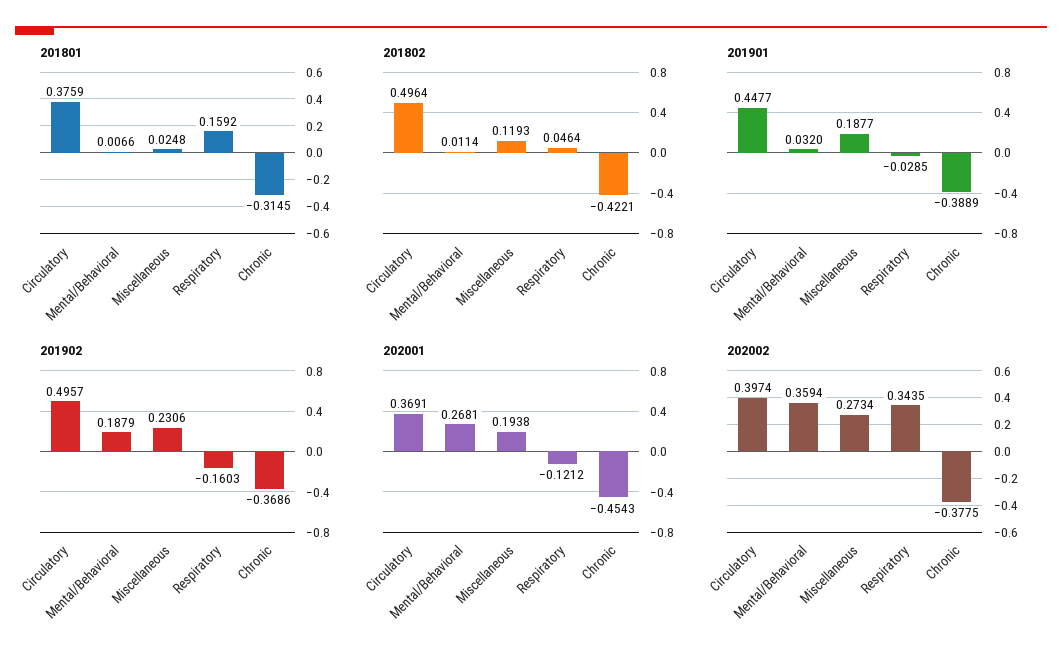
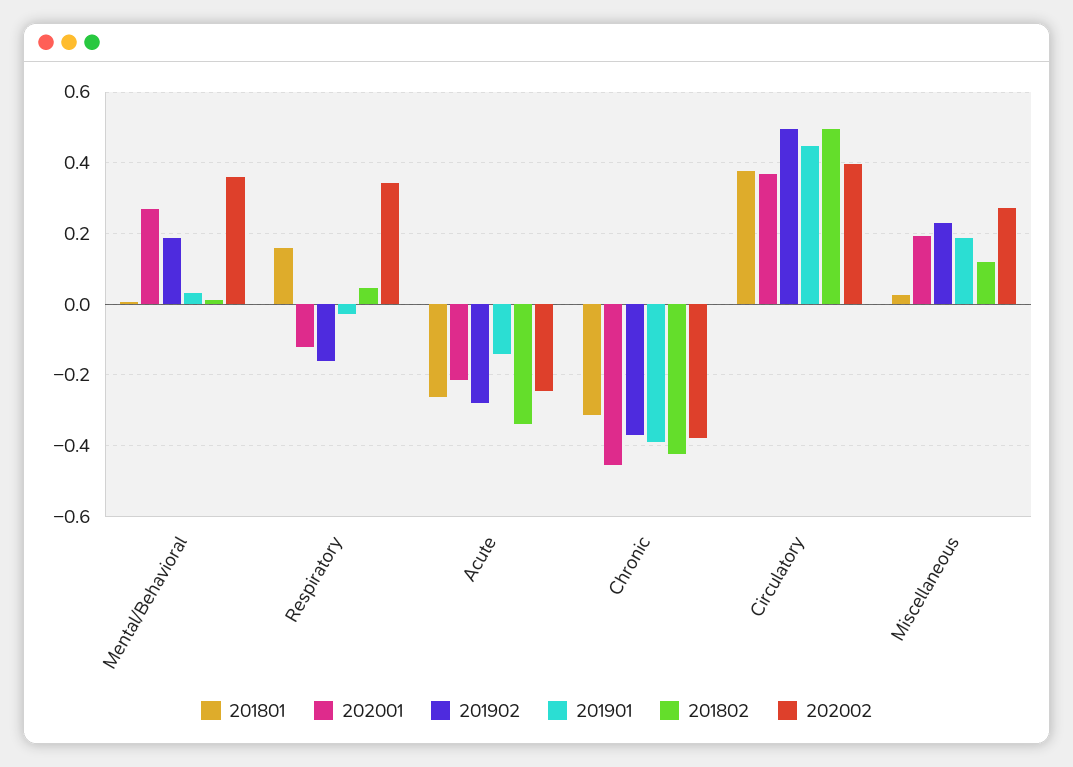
201801, Acute: none -> -0.26
202001, Acute: none -> -0.22
201902, Acute: none -> -0.28
201901, Acute: none -> -0.14
201802, Acute: none -> -0.34
202002, Acute: none -> -0.24

